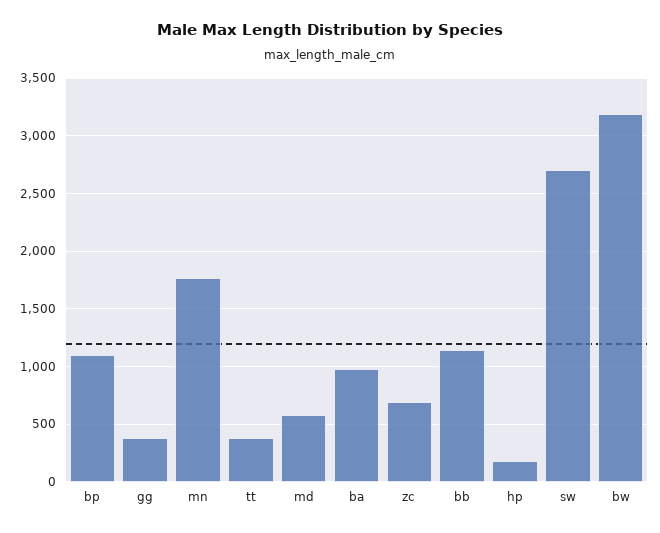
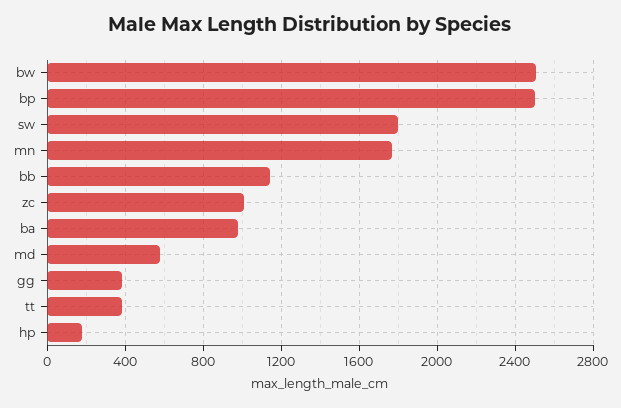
bp: 1100 -> 2500
zc: 700 -> 1000
sw: 2700 -> 1800
bw: 3200 -> 2500

